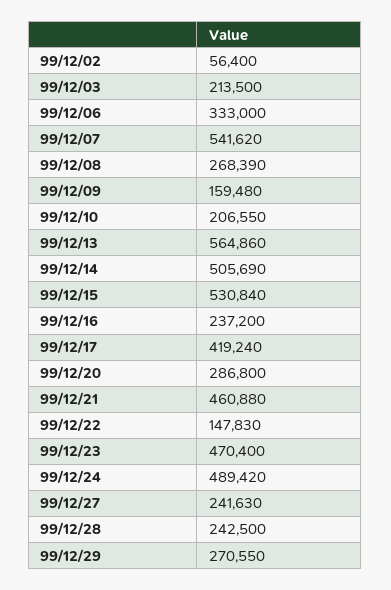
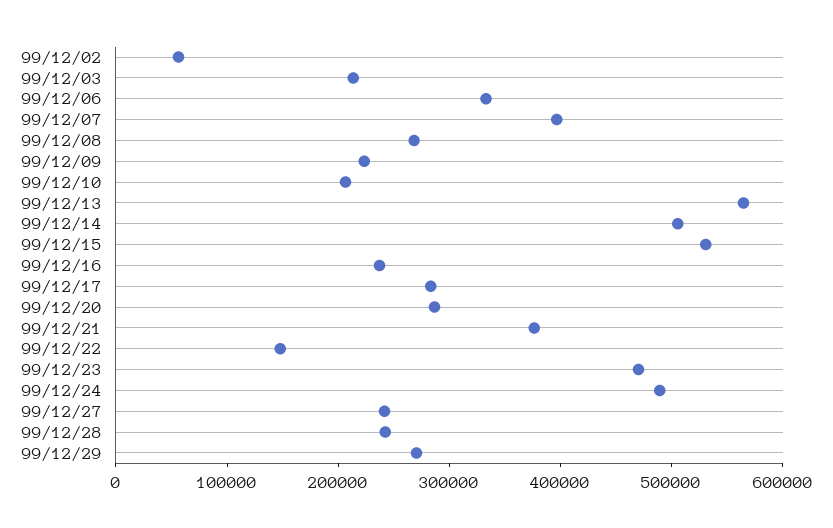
99/12/07: 541620 -> 400000
99/12/09: 159480 -> 220000
99/12/17: 419240 -> 280000
99/12/21: 460880 -> 380000

